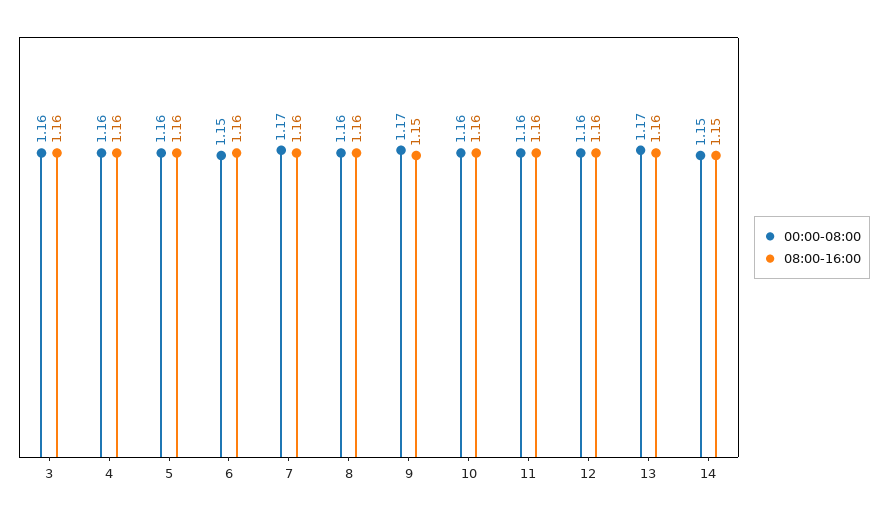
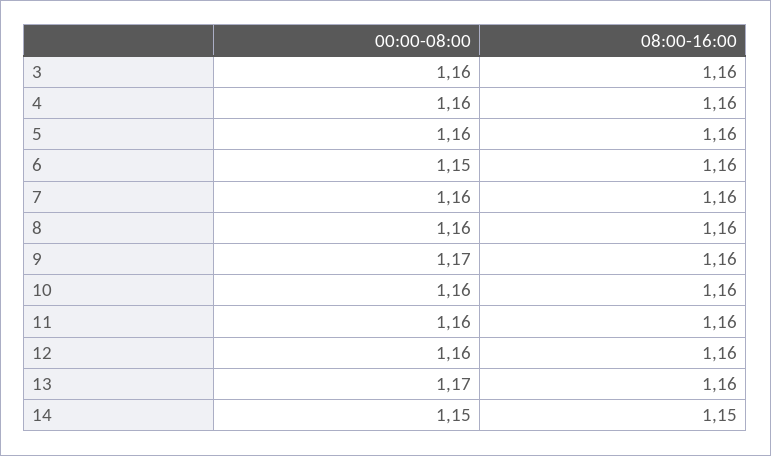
00:00-08:00, 7: 1.17 -> 1.16
08:00-16:00, 9: 1.15 -> 1.16

